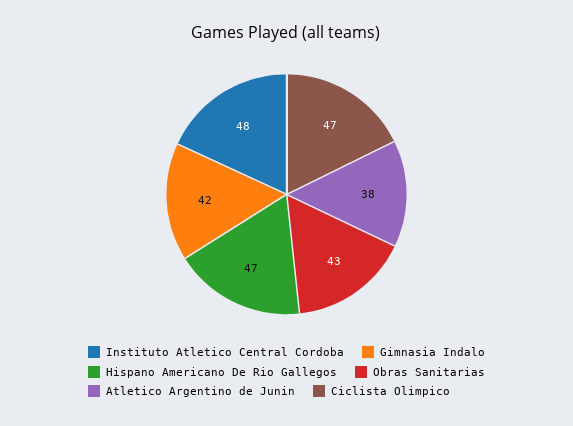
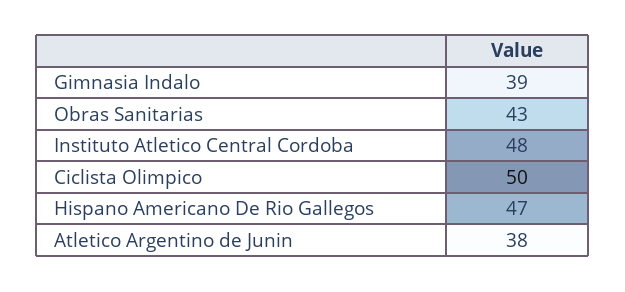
Gimnasia Indalo: 42 -> 39
Ciclista Olimpico: 47 -> 50

